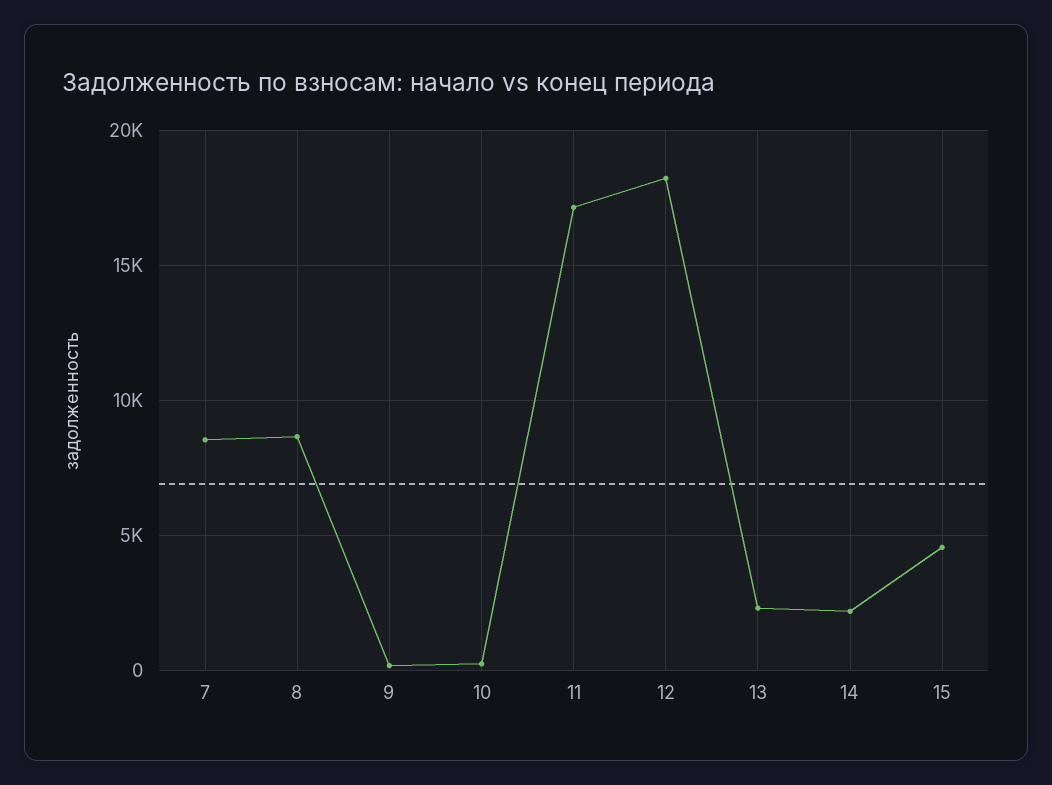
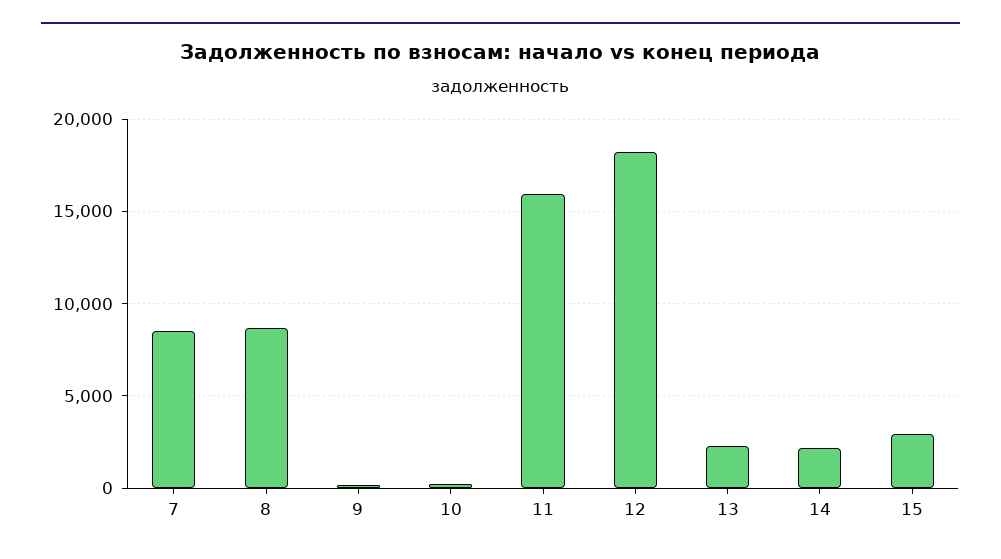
11: 17000 -> 16000
15: 4500 -> 3000

